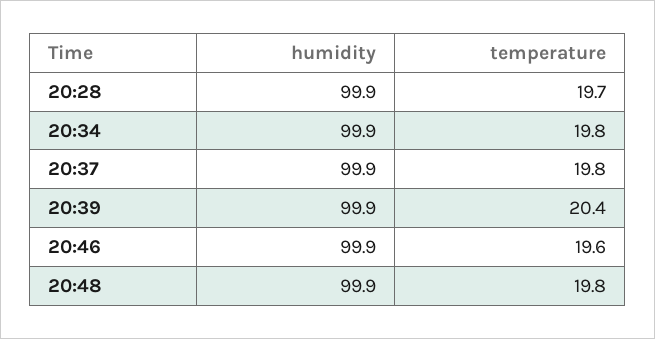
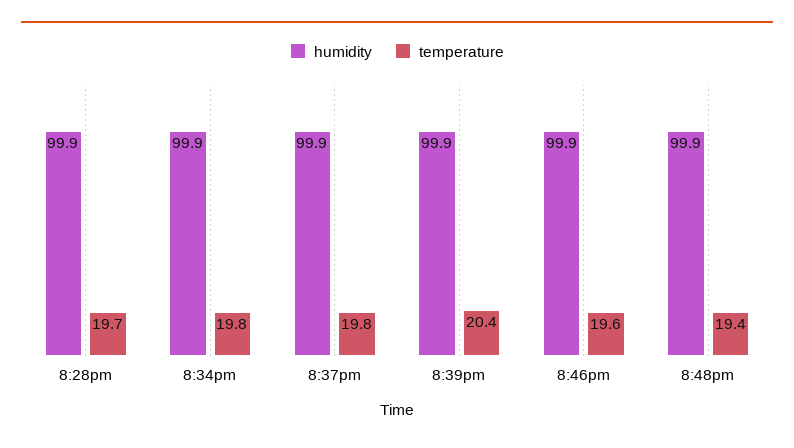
temperature, 20:48: 19.8 -> 19.4

